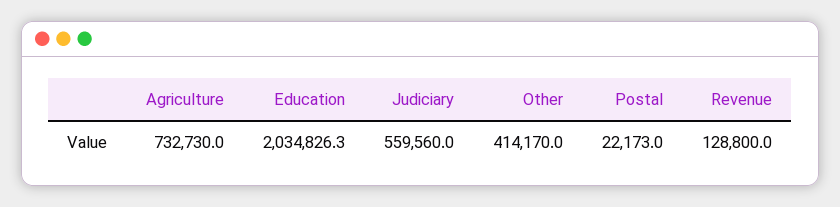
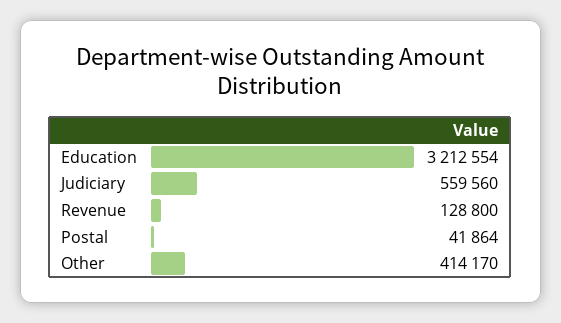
Agriculture: 732730 -> none
Education: 2034826.3 -> 3212554
Postal: 22173 -> 41864

